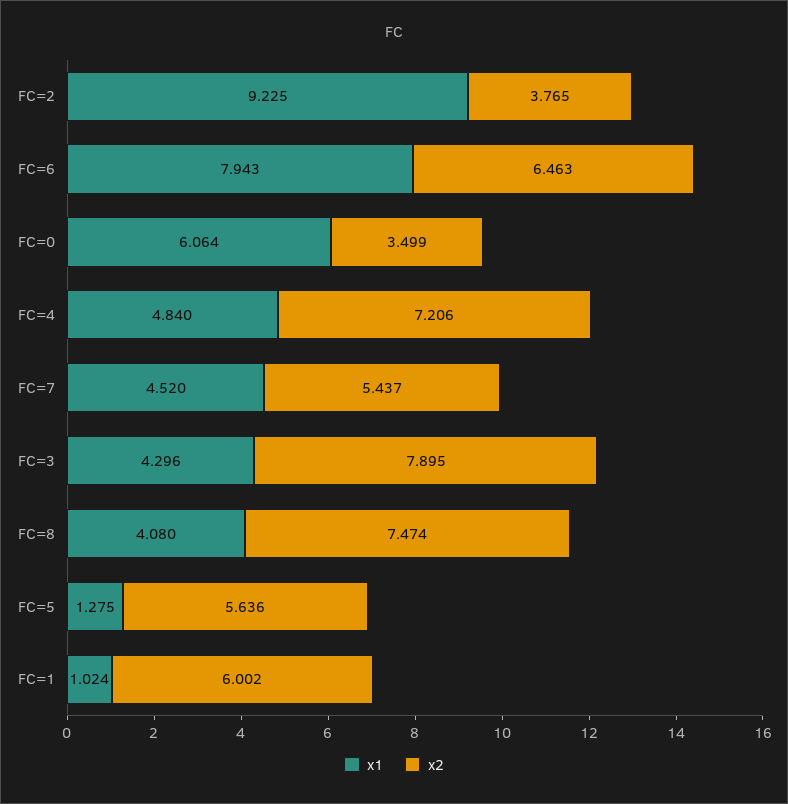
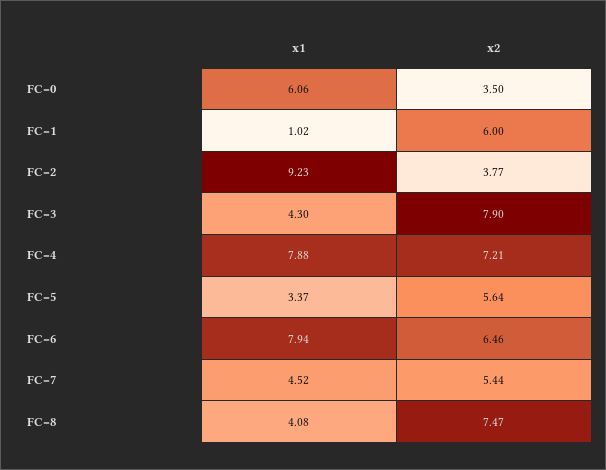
x1, FC=4: 4.84 -> 7.88
x1, FC=5: 1.275 -> 3.37

